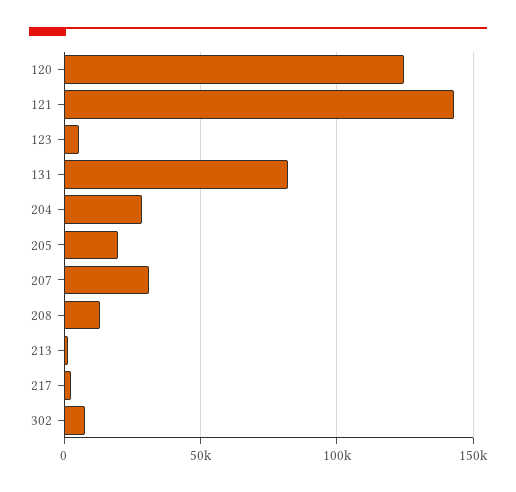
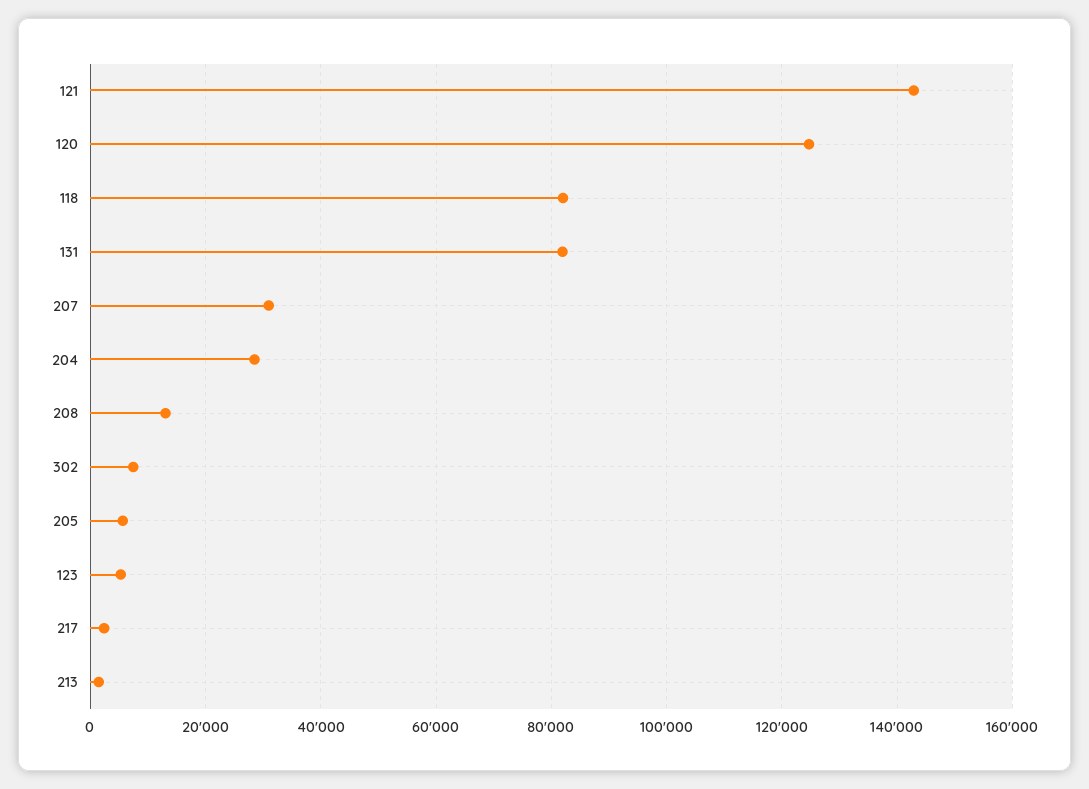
205: 20000 -> 6000
118: none -> 82000

